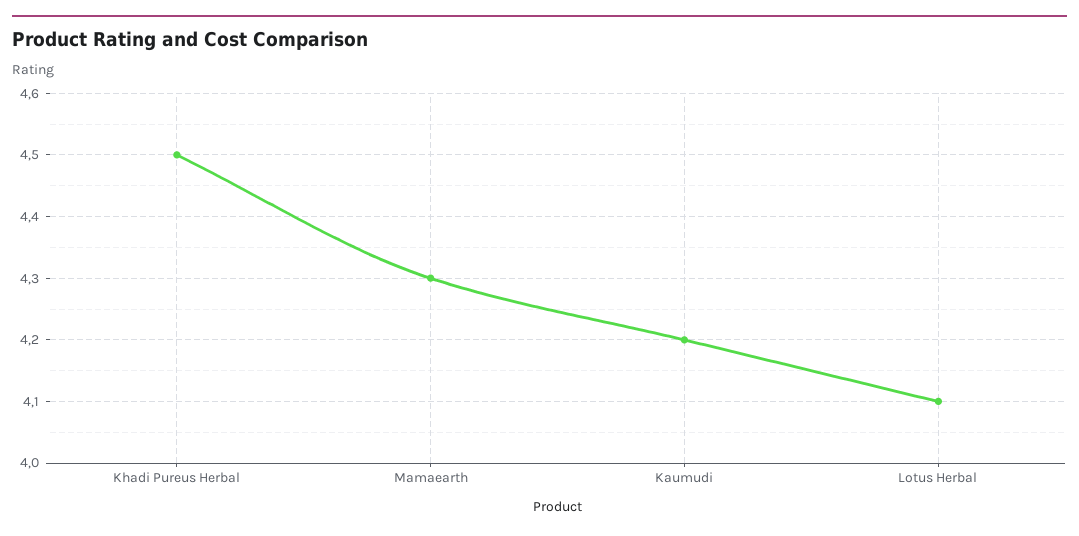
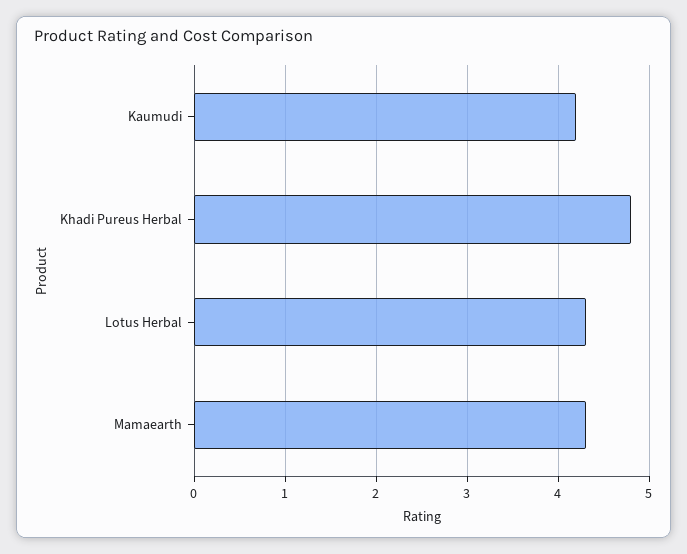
Khadi Pureus Herbal: 4.5 -> 4.8
Lotus Herbal: 4.1 -> 4.3

